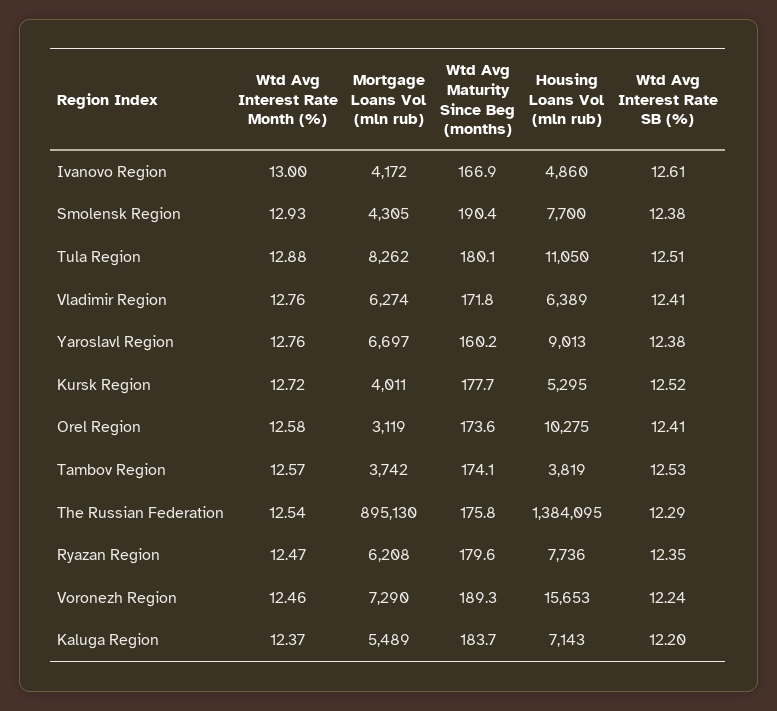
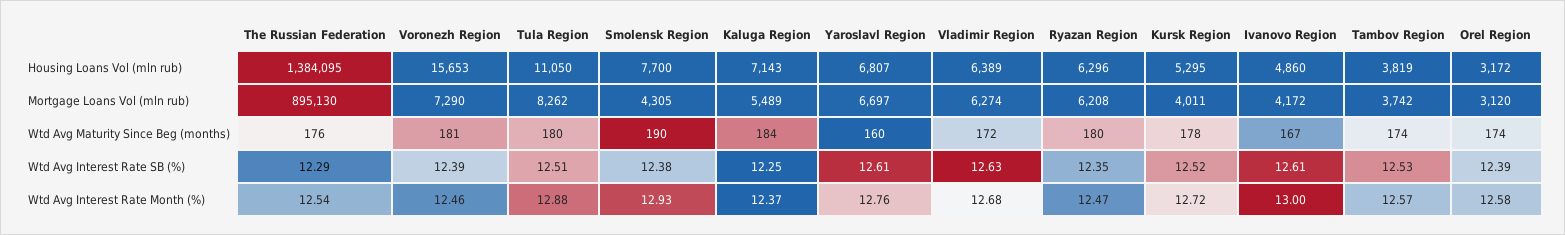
Wtd Avg Interest Rate Month (%), Vladimir Region: 12.76 -> 12.68
Wtd Avg Interest Rate SB (%), Vladimir Region: 12.41 -> 12.63
Housing Loans Vol (mln rub), Yaroslavl Region: 9013 -> 6807
Wtd Avg Interest Rate SB (%), Yaroslavl Region: 12.38 -> 12.61
Mortgage Loans Vol (mln rub), Orel Region: 3119 -> 3120
Housing Loans Vol (mln rub), Orel Region: 10275 -> 3172
Wtd Avg Interest Rate SB (%), Orel Region: 12.41 -> 12.39
Housing Loans Vol (mln rub), Ryazan Region: 7736 -> 6296
Wtd Avg Maturity Since Beg (months), Voronezh Region: 189.3 -> 181
Wtd Avg Interest Rate SB (%), Voronezh Region: 12.24 -> 12.39
Wtd Avg Interest Rate SB (%), Kaluga Region: 12.2 -> 12.25

